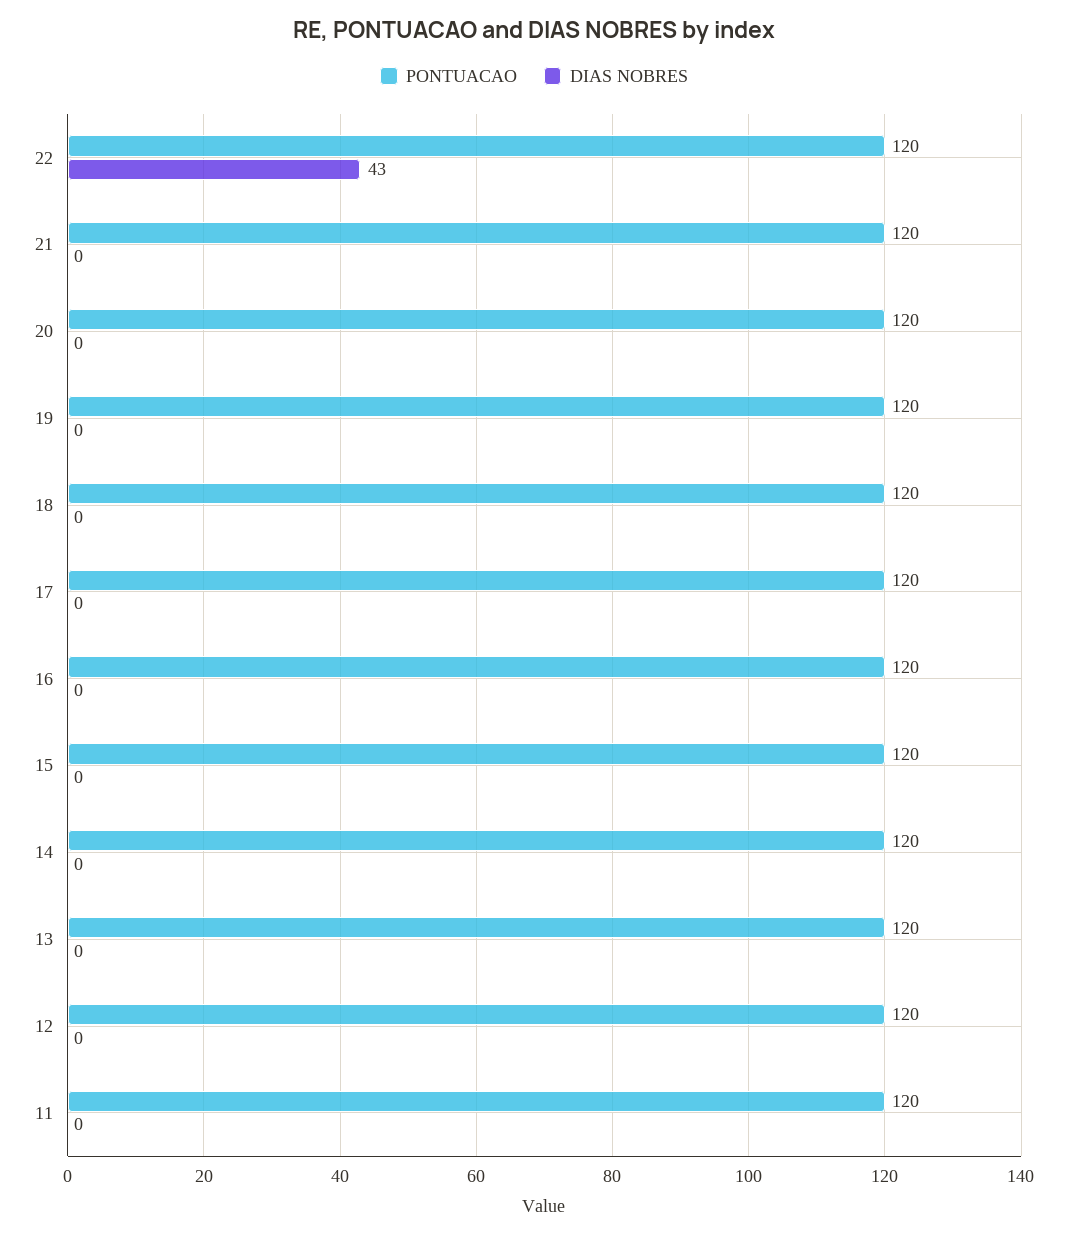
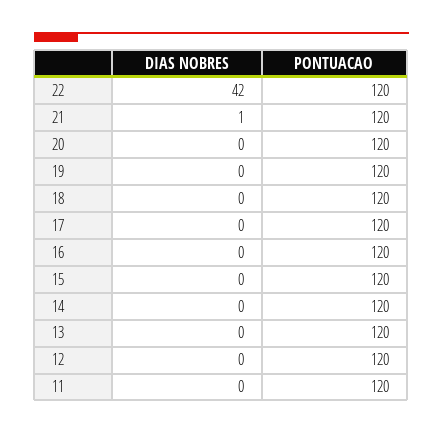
DIAS NOBRES, 22: 43 -> 42
DIAS NOBRES, 21: 0 -> 1

